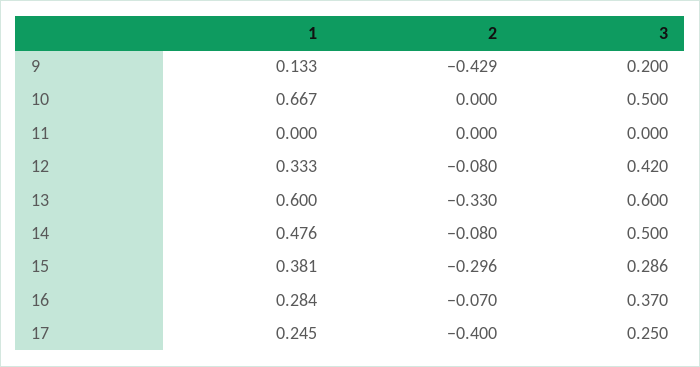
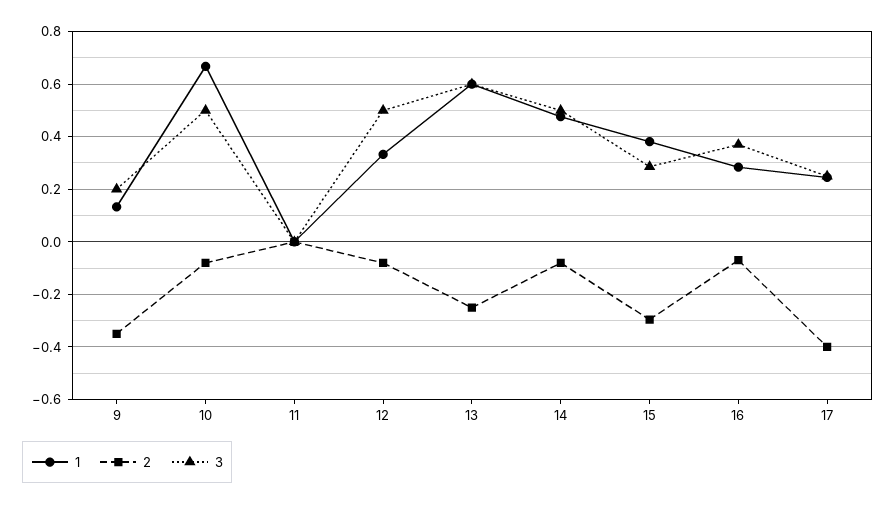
2, 9: -0.429 -> -0.35
2, 10: 0 -> -0.075
3, 12: 0.42 -> 0.5
2, 13: -0.33 -> -0.25

